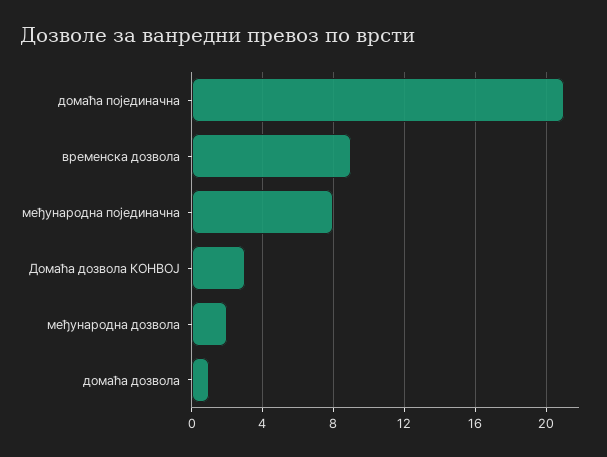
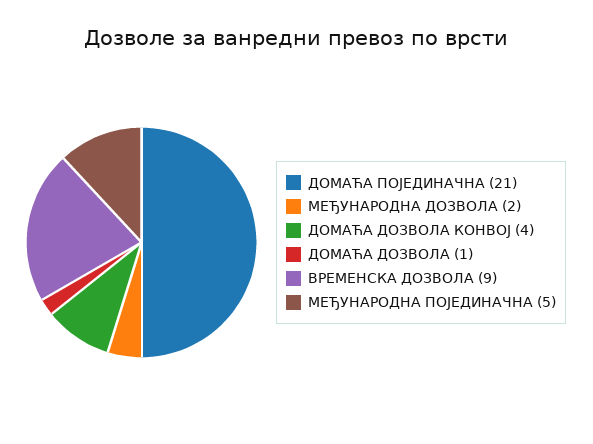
међународна појединачна: 8 -> 5
Домаћа дозвола КОНВОЈ: 3 -> 4

